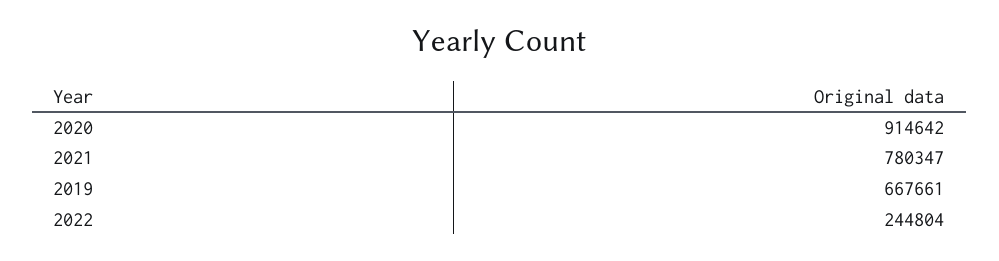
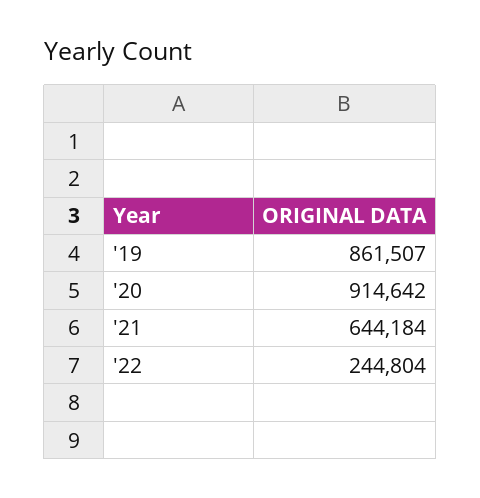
2021: 780347 -> 644184
2019: 667661 -> 861507

